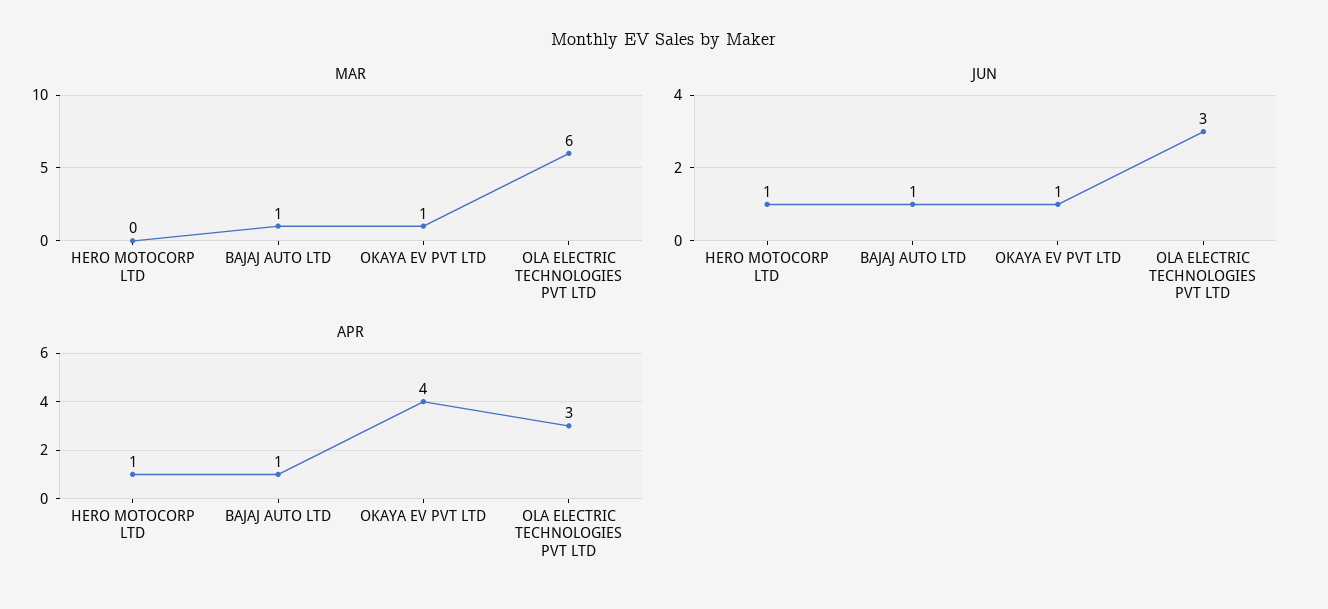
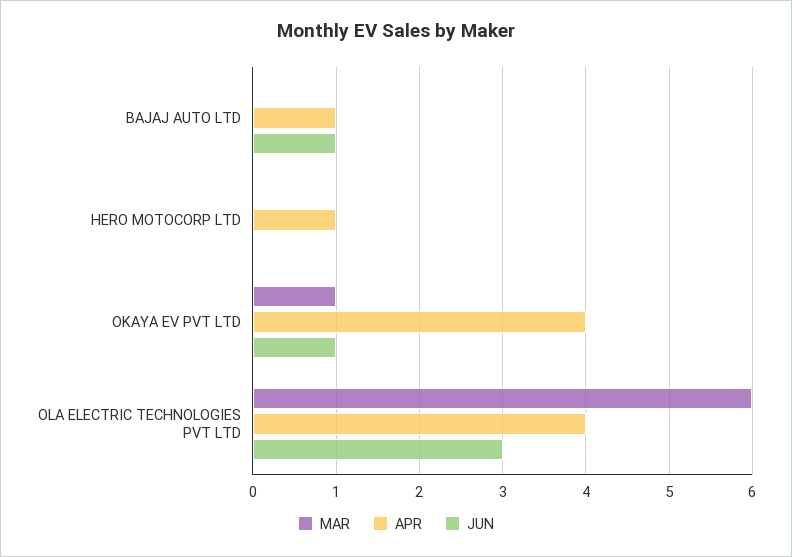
MAR, BAJAJ AUTO LTD: 1 -> 0
JUN, HERO MOTOCORP LTD: 1 -> 0
APR, OLA ELECTRIC TECHNOLOGIES PVT LTD: 3 -> 4

